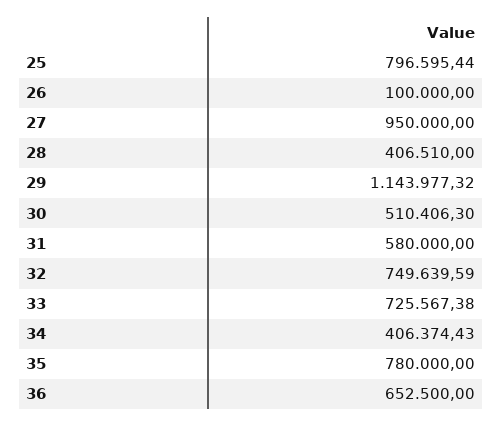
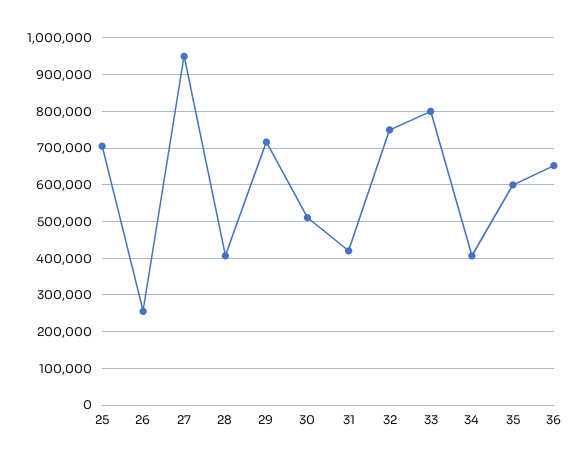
25: 796595.44 -> 700000
26: 100000 -> 260000
29: 1143977.32 -> 720000
31: 580000 -> 420000
33: 725567.38 -> 800000
35: 780000 -> 600000

